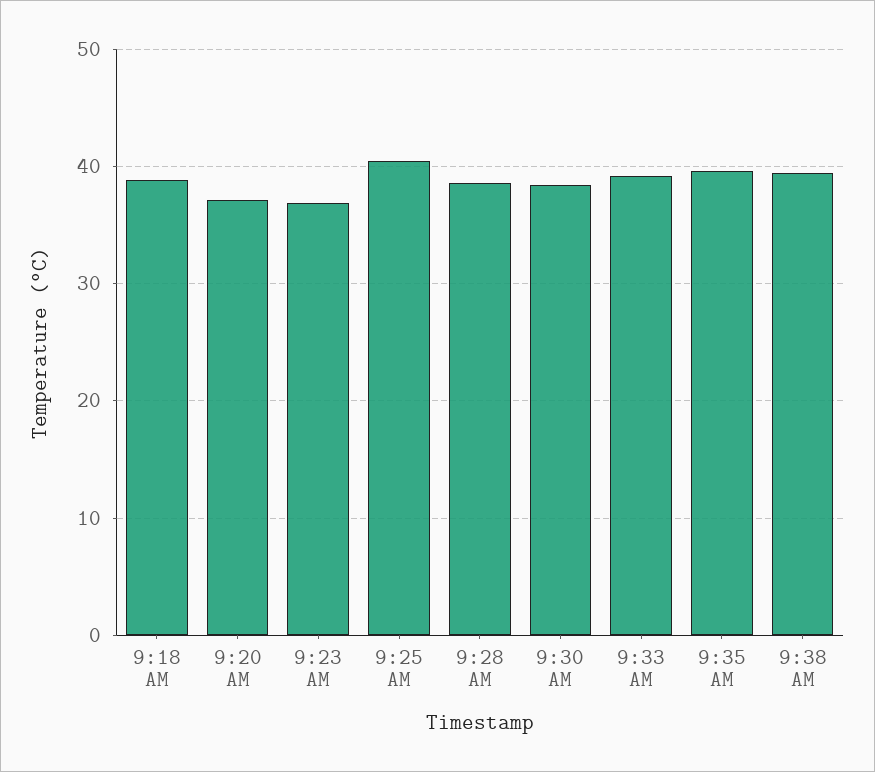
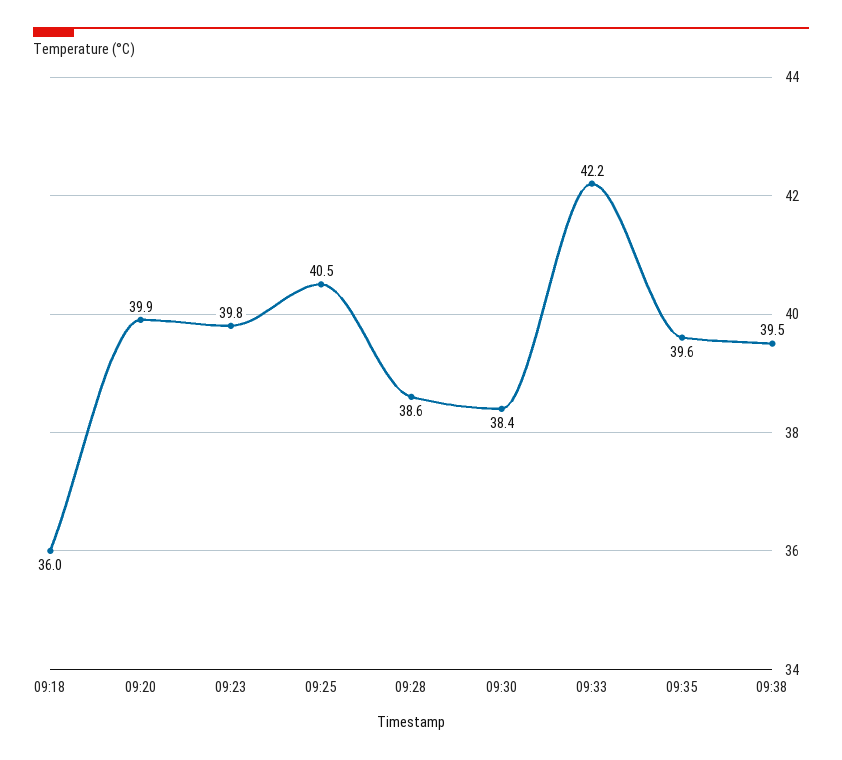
9:18 AM: 39 -> 36
9:20 AM: 37 -> 39.9
9:23 AM: 37 -> 39.8
9:33 AM: 39 -> 42.2

